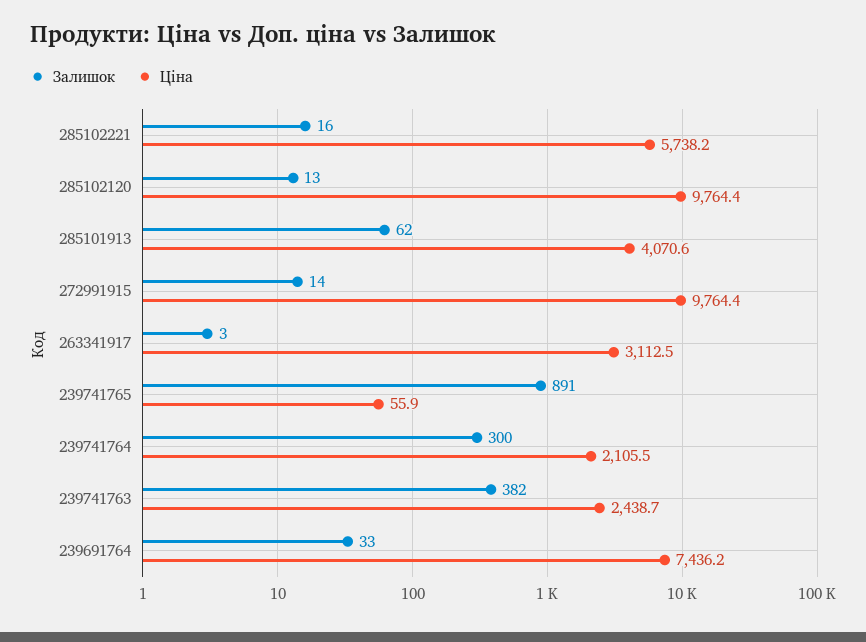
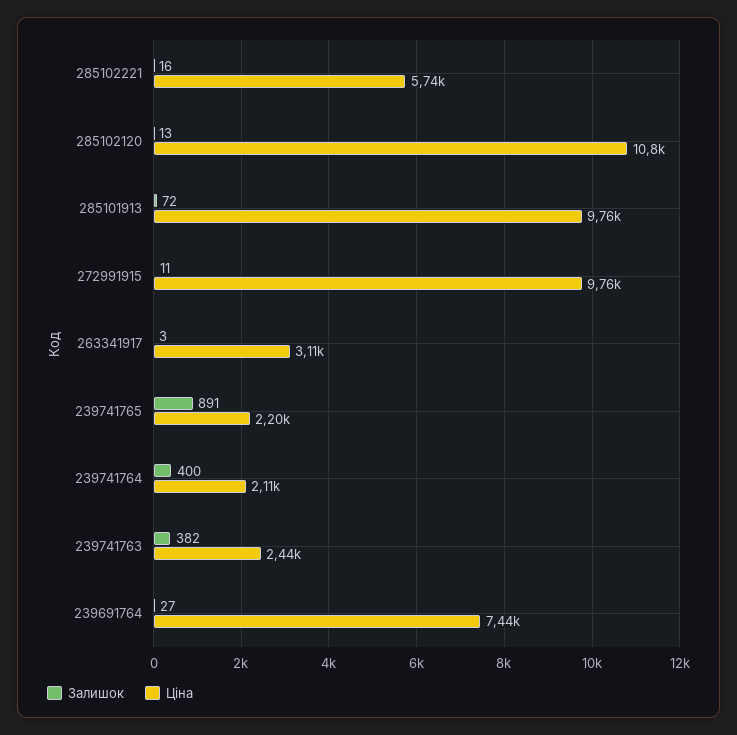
Ціна, 285102120: 9764.4 -> 10800
Залишок, 285101913: 62 -> 72
Ціна, 285101913: 4070.6 -> 9760
Залишок, 272991915: 14 -> 11
Ціна, 239741765: 55.9 -> 2200
Залишок, 239741764: 300 -> 400
Залишок, 239691764: 33 -> 27

